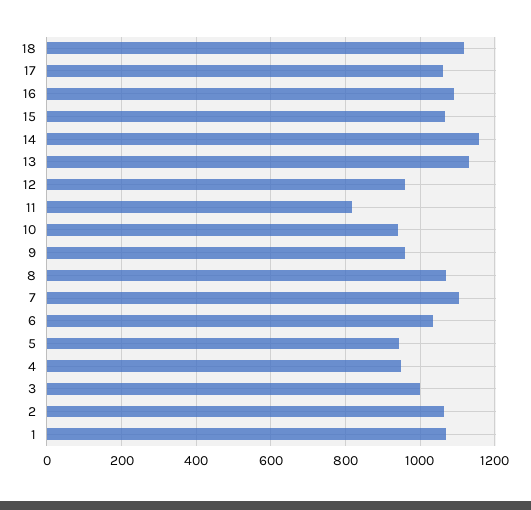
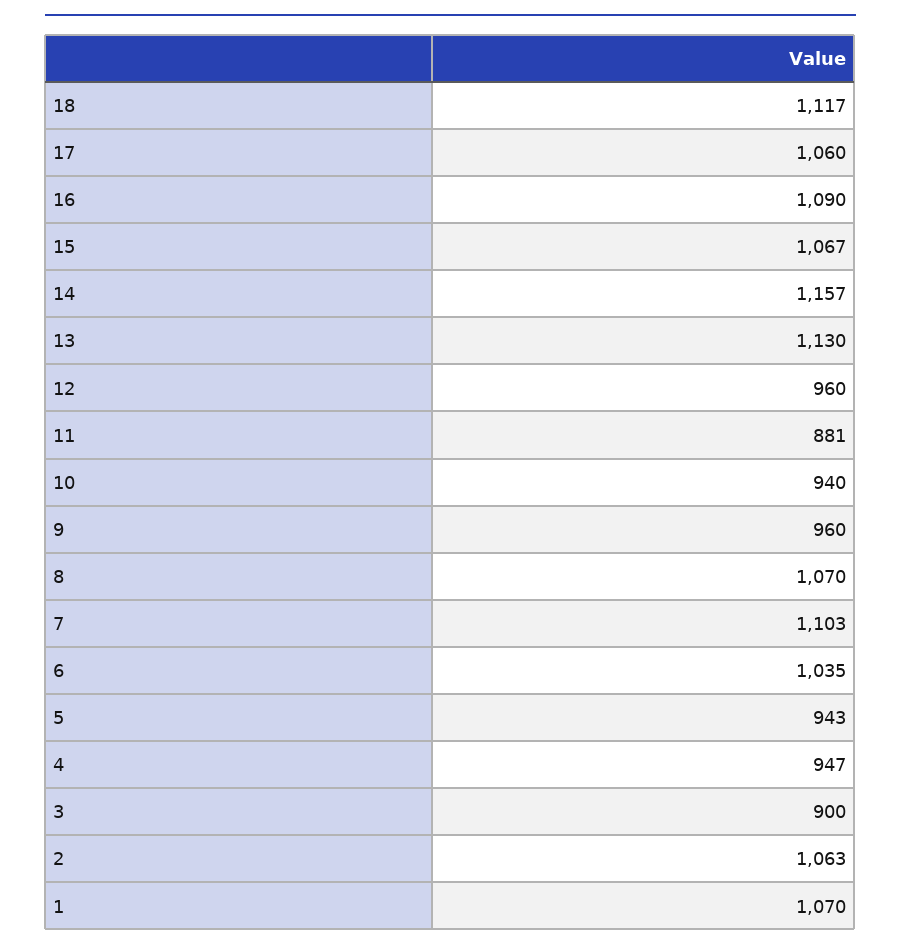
11: 820 -> 881
3: 1000 -> 900

